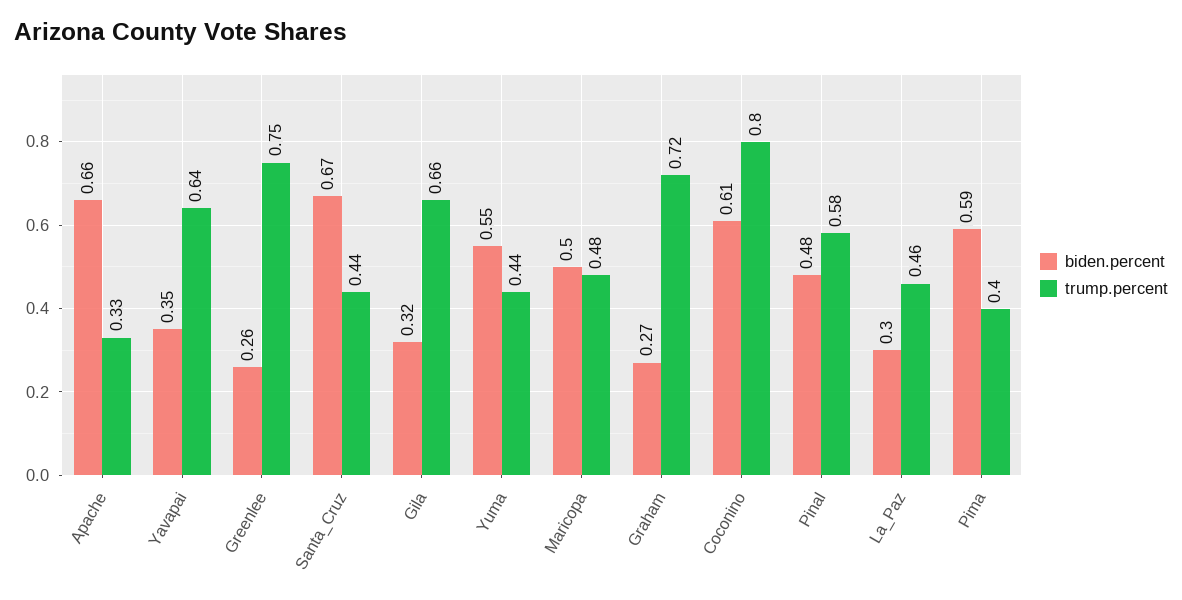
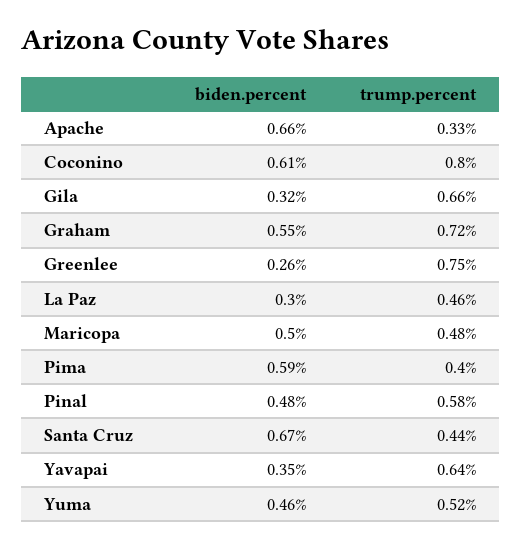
biden.percent, Yuma: 0.55 -> 0.46
trump.percent, Yuma: 0.44 -> 0.52
biden.percent, Graham: 0.27 -> 0.55

